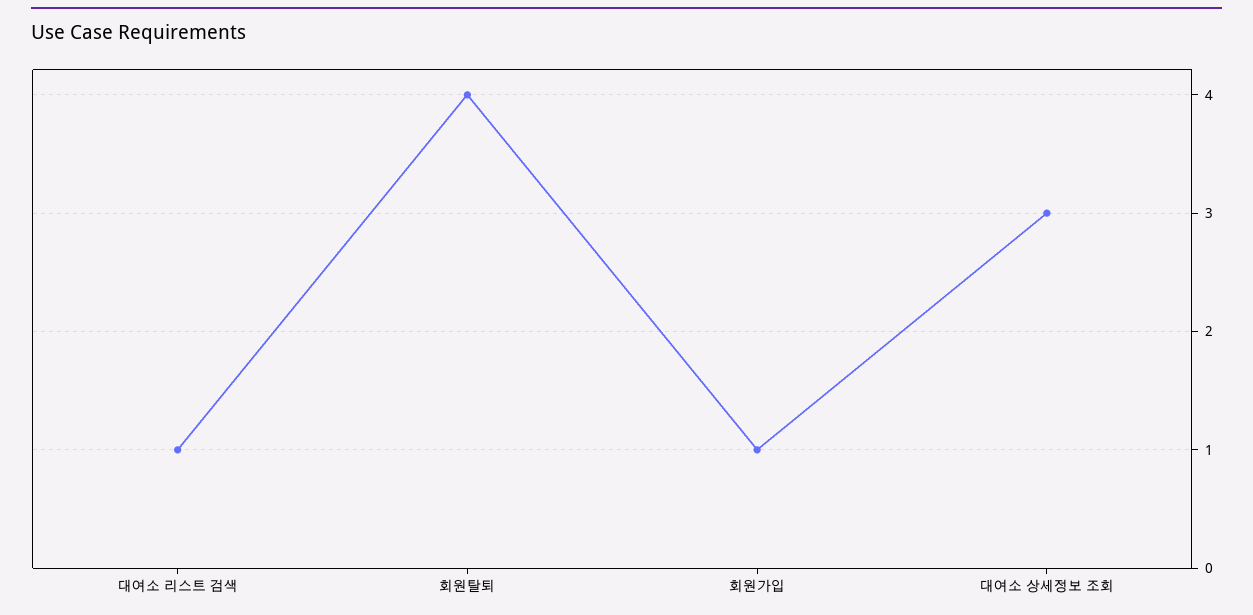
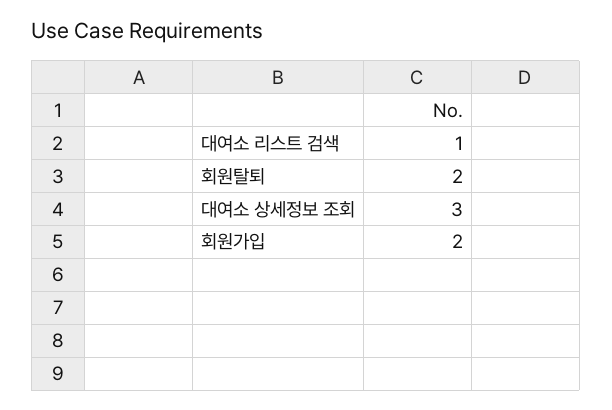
회원탈퇴: 4 -> 2
회원가입: 1 -> 2

